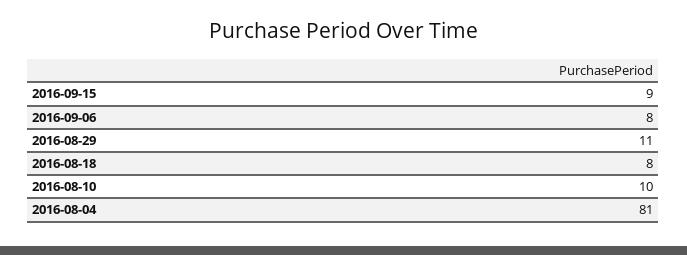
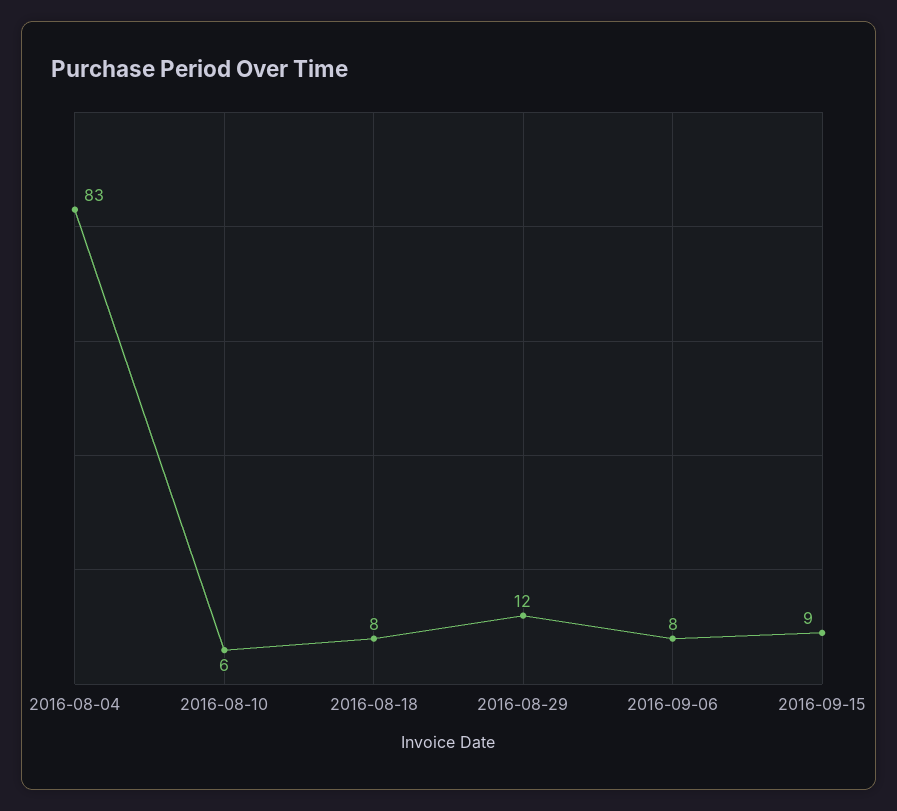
2016-08-29: 11 -> 12
2016-08-10: 10 -> 6
2016-08-04: 81 -> 83

